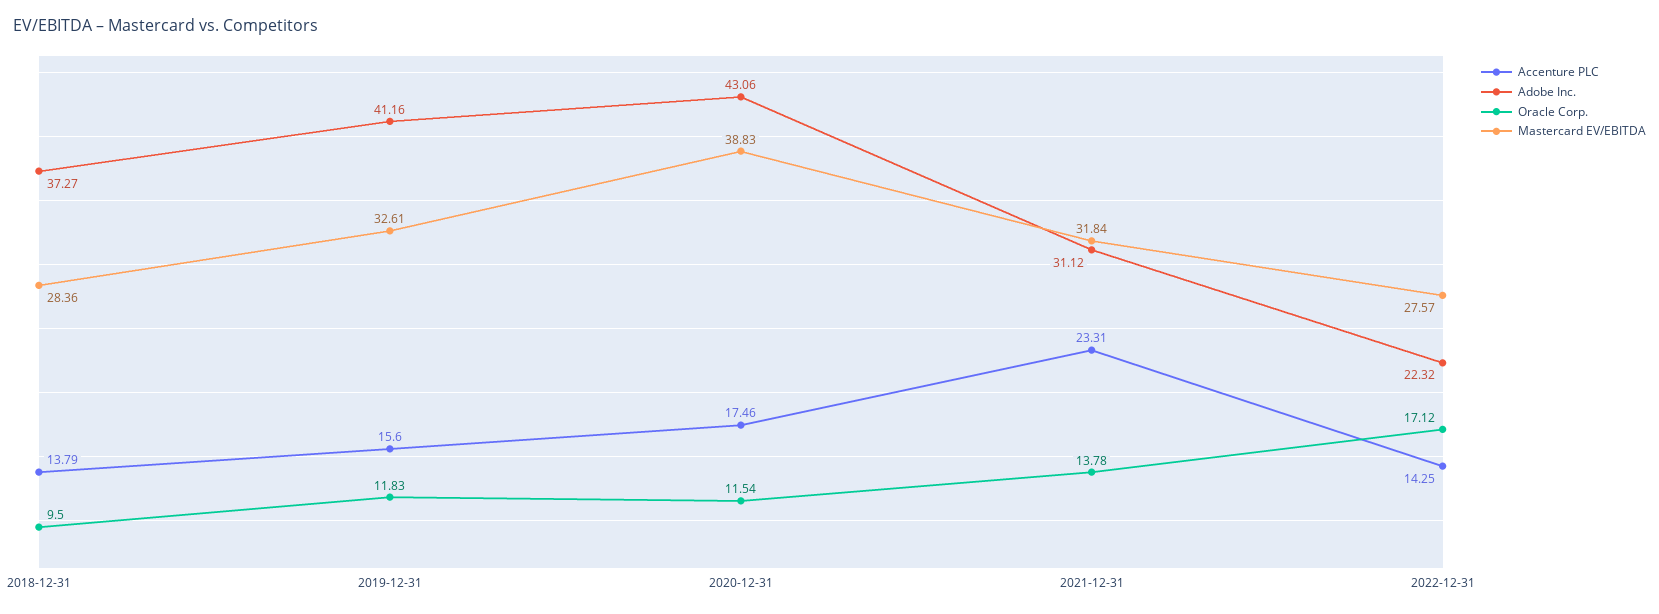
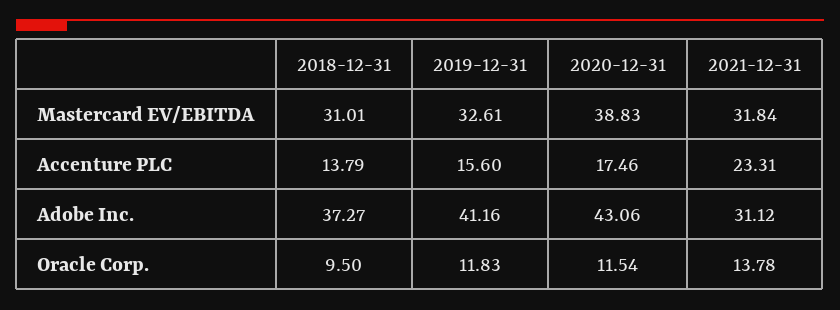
Mastercard EV/EBITDA, 2018-12-31: 28.36 -> 31.01
Accenture PLC, 2022-12-31: 14.25 -> none
Adobe Inc., 2022-12-31: 22.32 -> none
Oracle Corp., 2022-12-31: 17.12 -> none
Mastercard EV/EBITDA, 2022-12-31: 27.57 -> none

